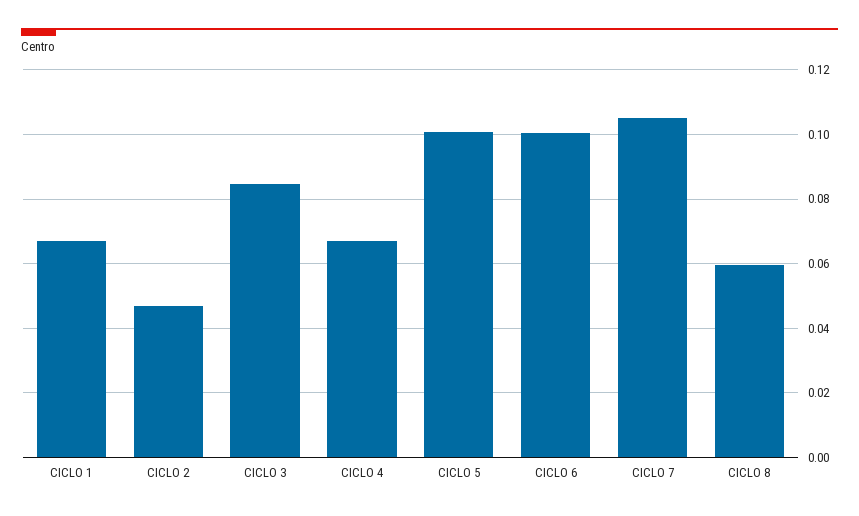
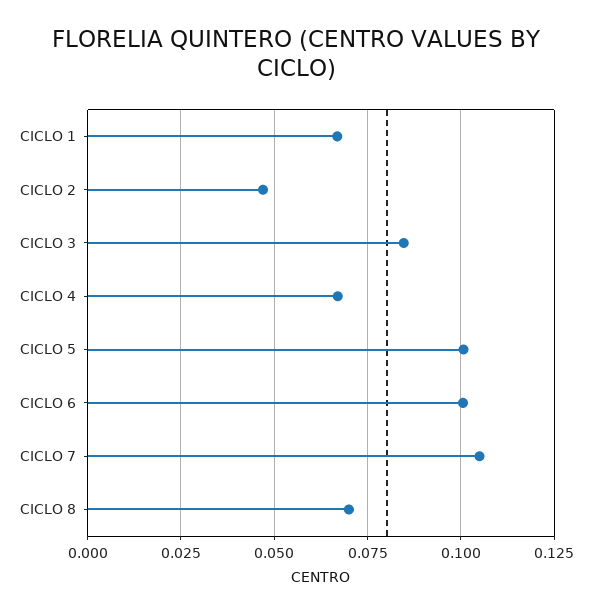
CICLO 8: 0.06 -> 0.07

